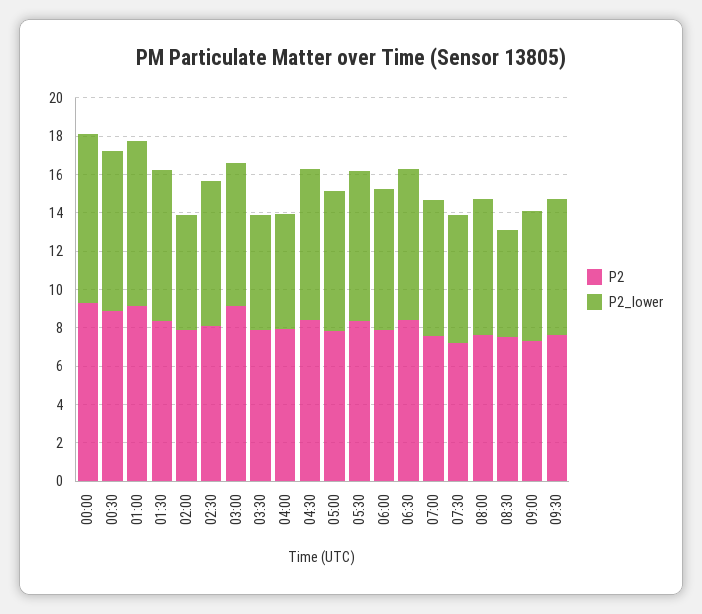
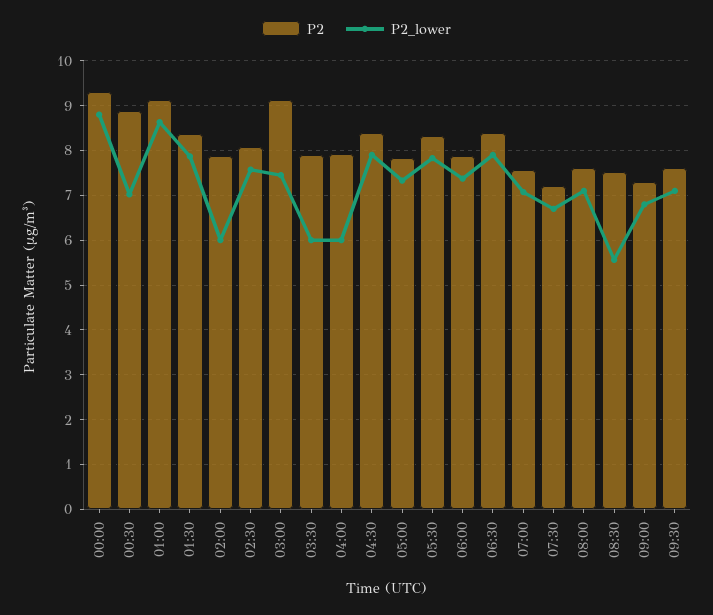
P2_lower, 00:30: 8.5 -> 7

